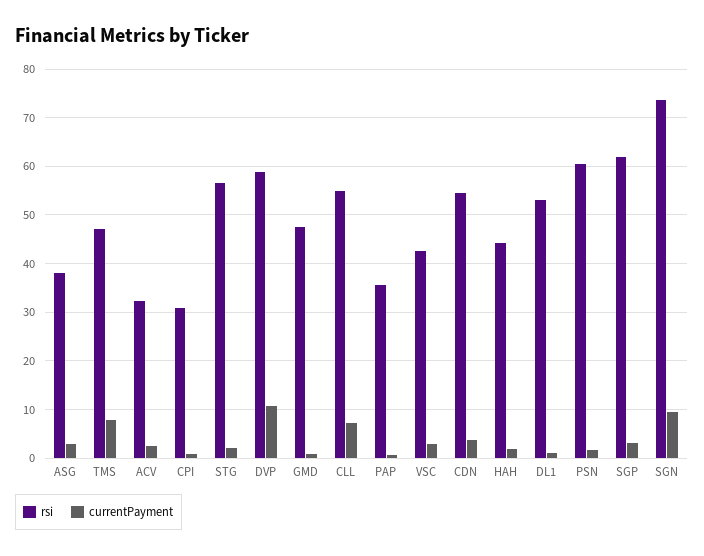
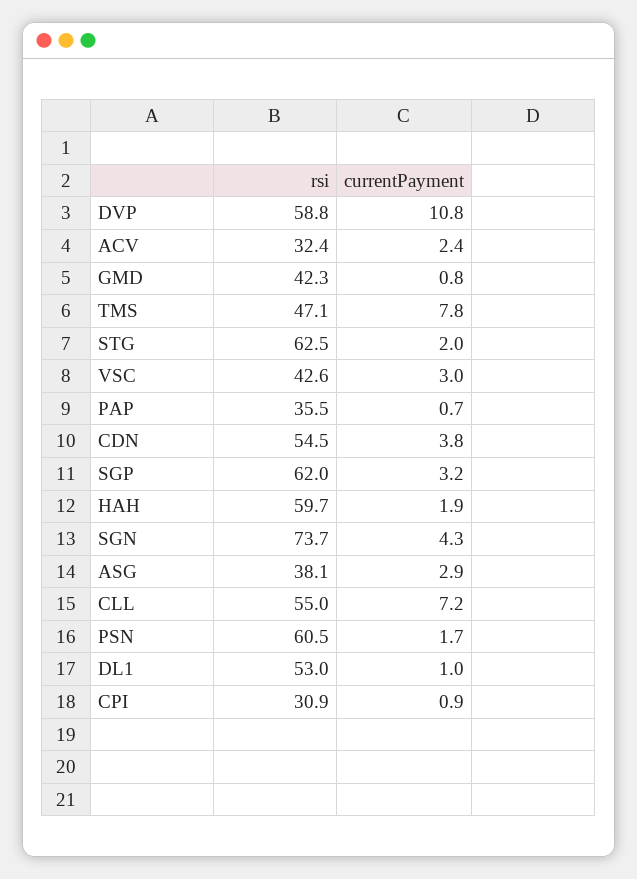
rsi, STG: 56 -> 62.5
rsi, GMD: 48 -> 42.3
rsi, HAH: 44 -> 59.7
currentPayment, SGN: 10 -> 4.3

